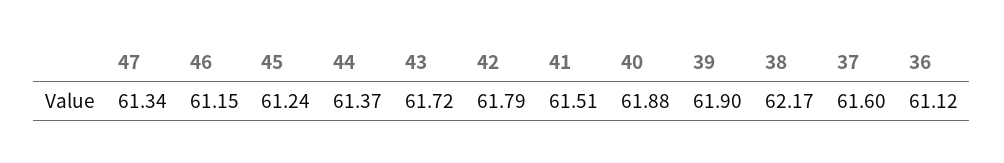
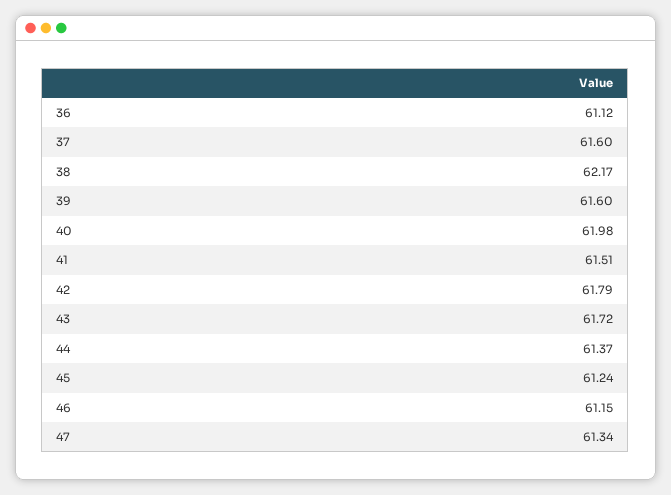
40: 61.88 -> 61.98
39: 61.9 -> 61.6

